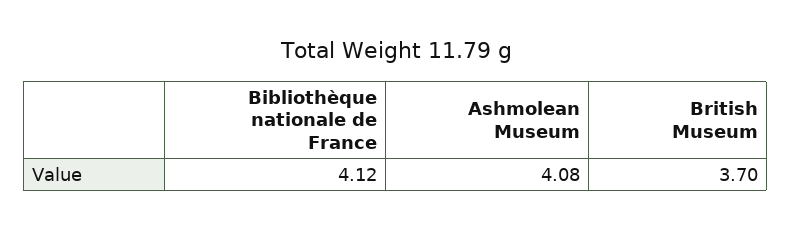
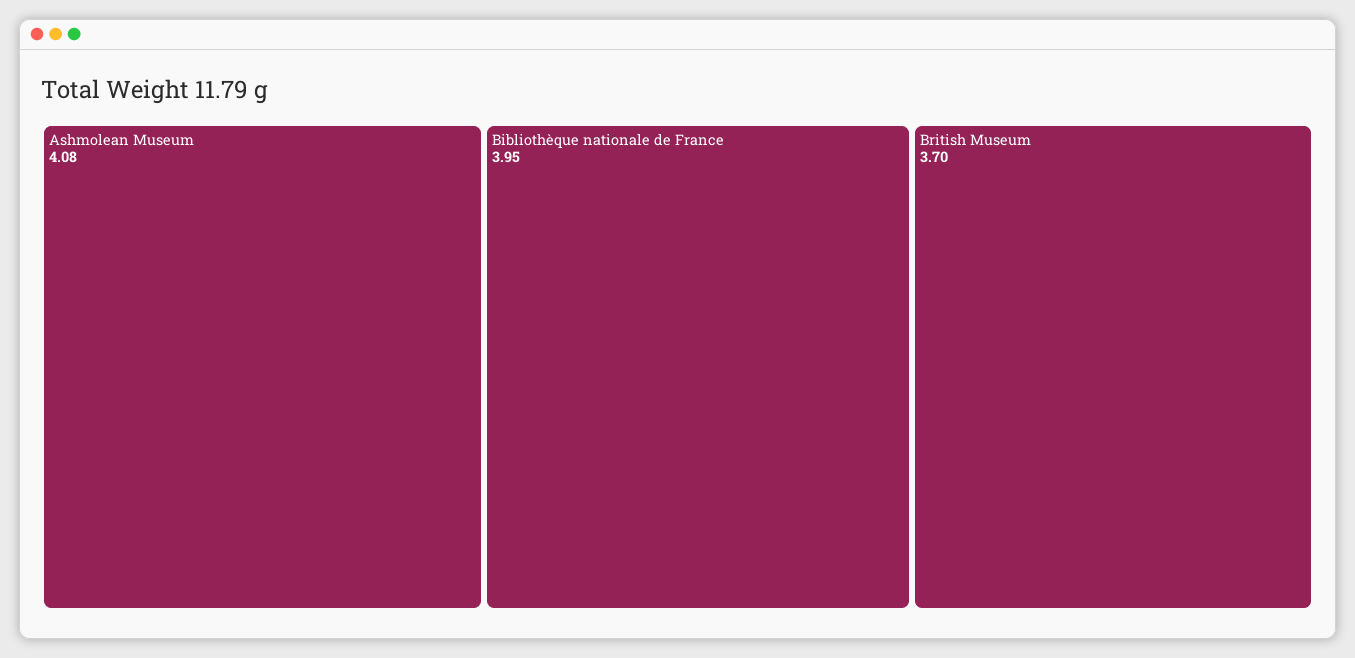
Bibliothèque nationale de France: 4.12 -> 3.95

